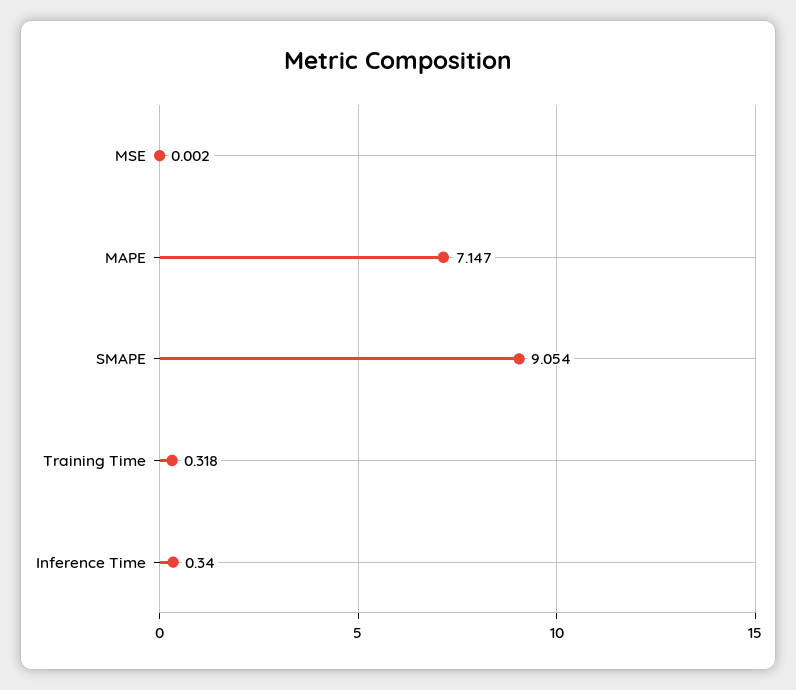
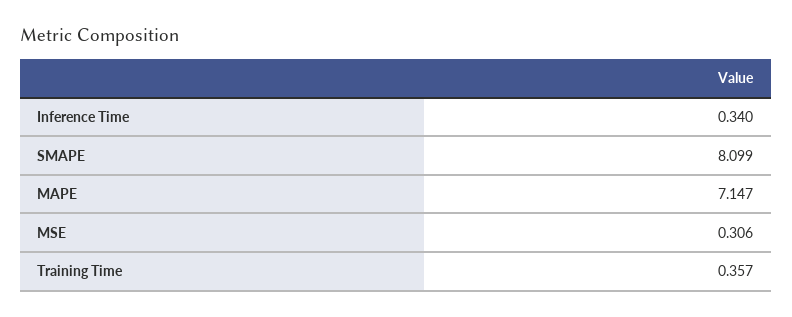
MSE: 0.002 -> 0.306
SMAPE: 9.054 -> 8.099
Training Time: 0.318 -> 0.357

